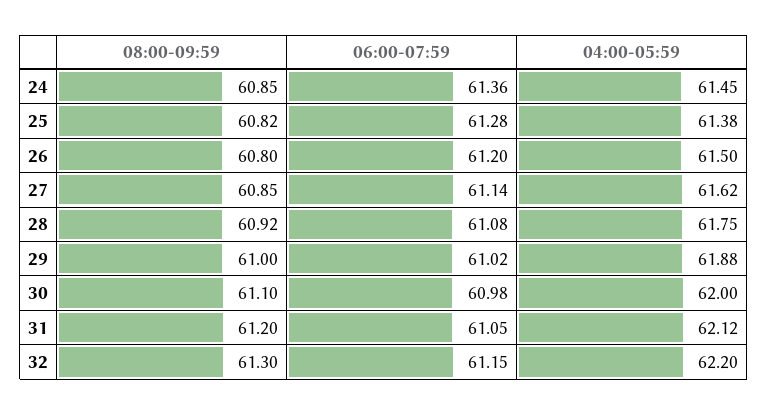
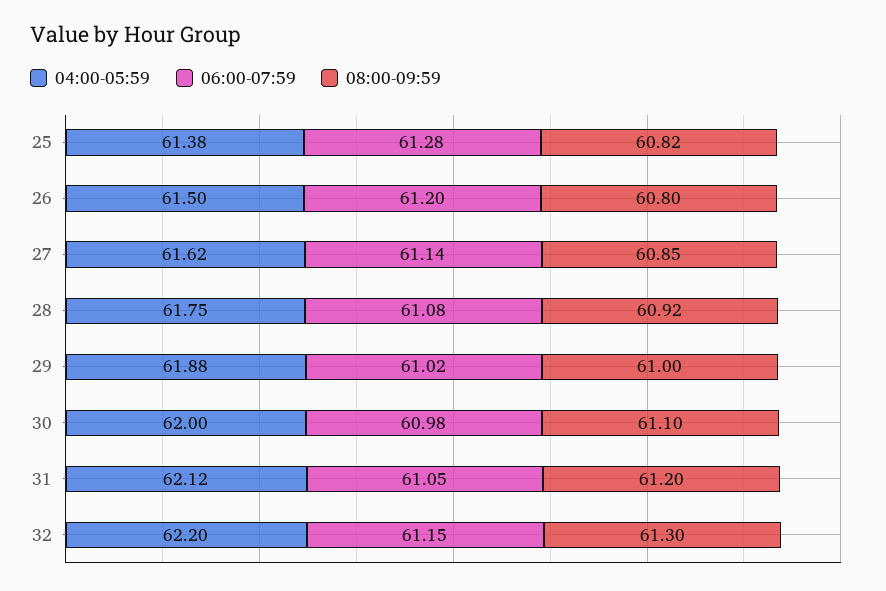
08:00-09:59, 24: 60.85 -> none
06:00-07:59, 24: 61.36 -> none
04:00-05:59, 24: 61.45 -> none

